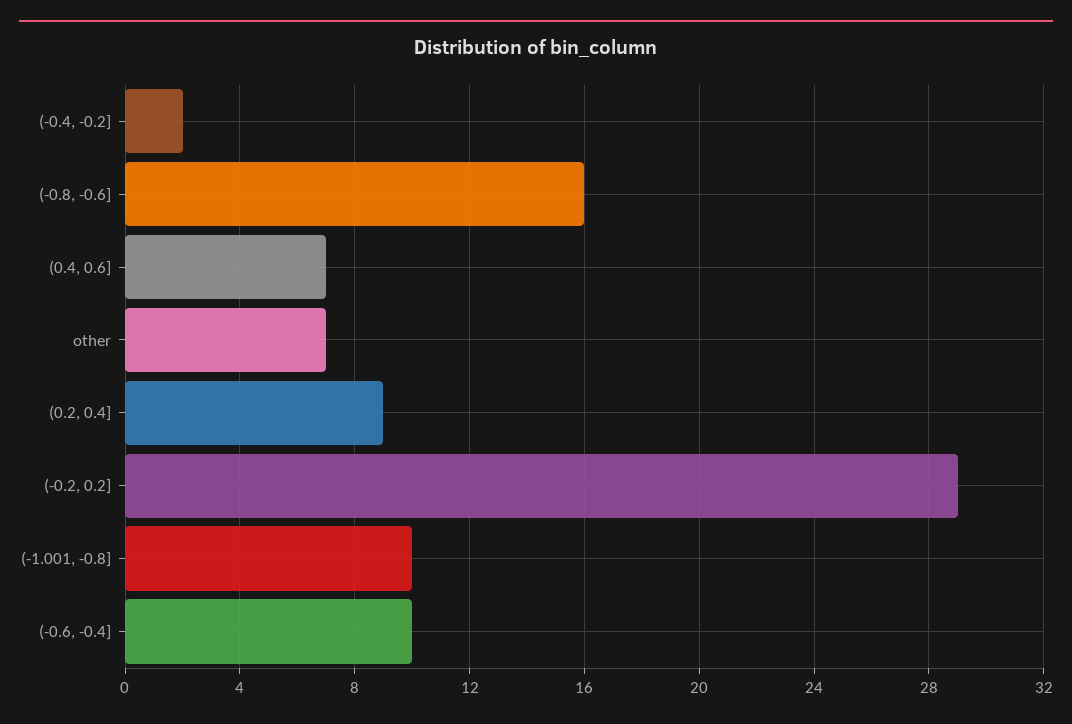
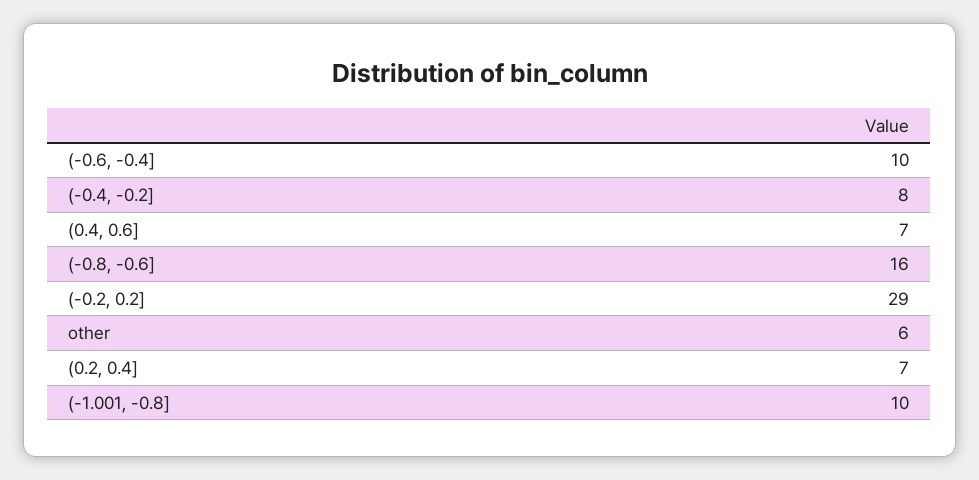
(-0.4, -0.2]: 2 -> 8
other: 7 -> 6
(0.2, 0.4]: 9 -> 7

